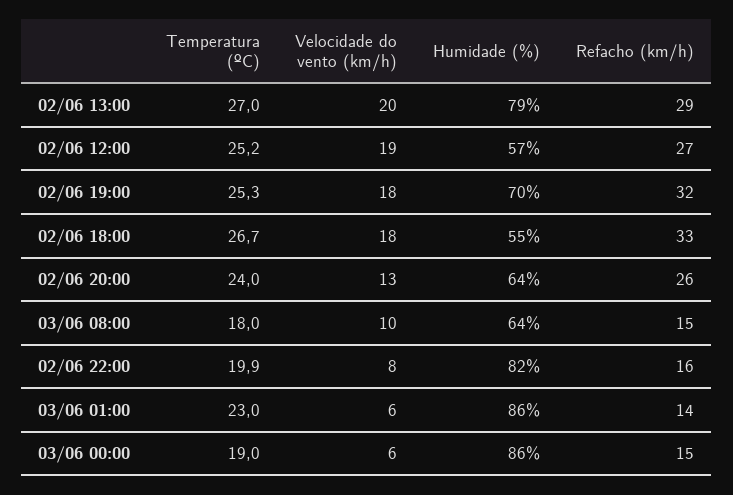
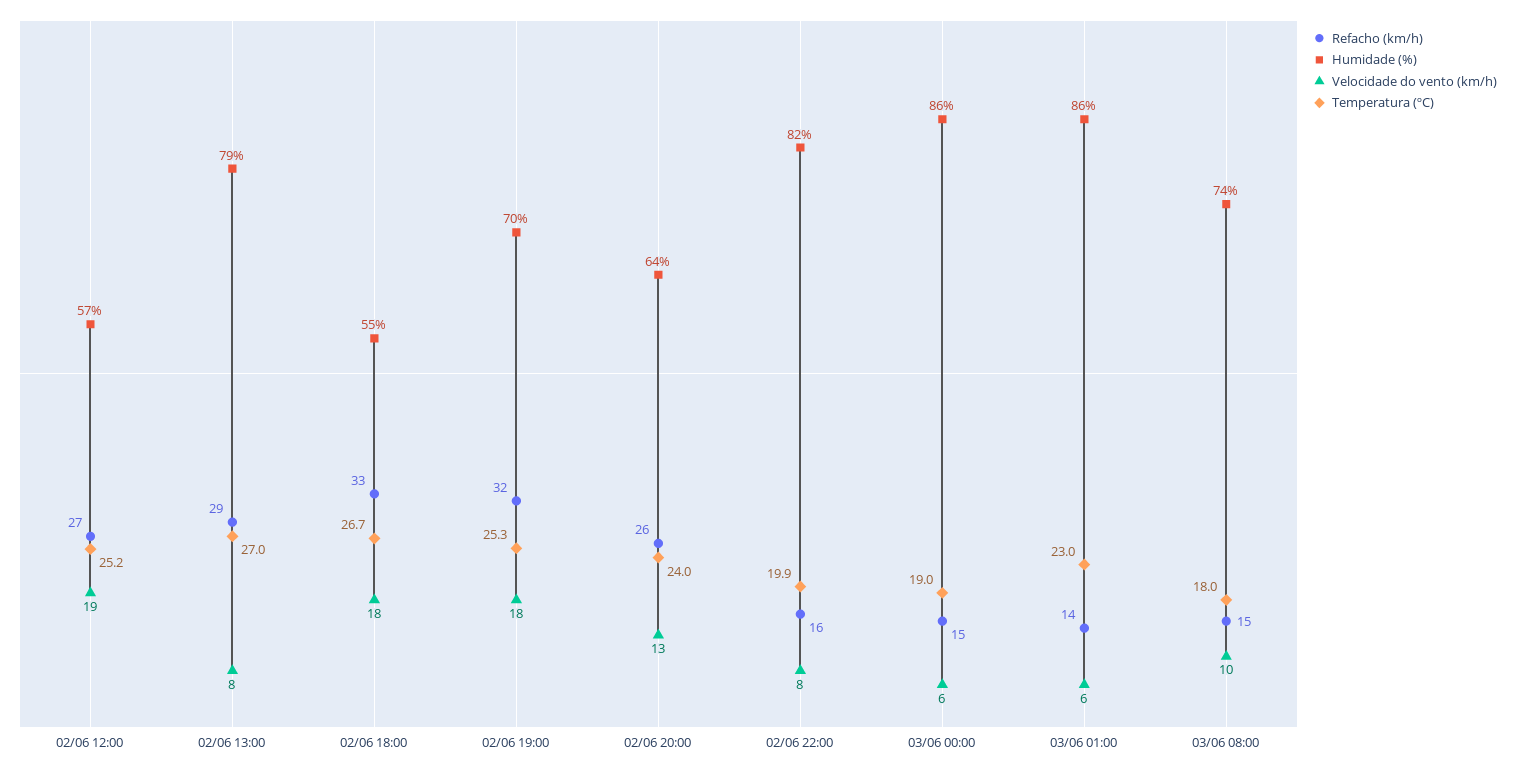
Velocidade do vento (km/h), 02/06 13:00: 20 -> 8
Humidade (%), 03/06 08:00: 64 -> 74

